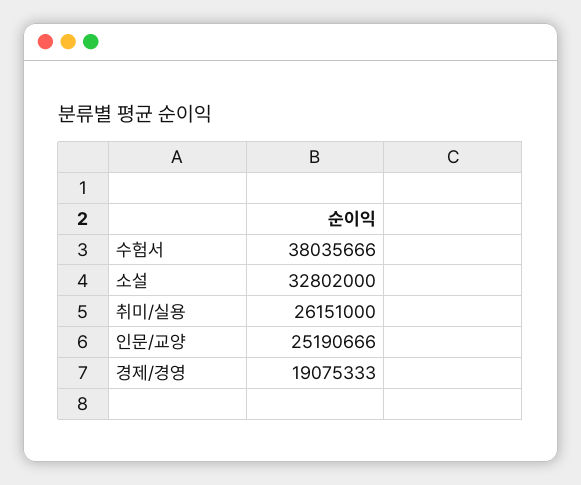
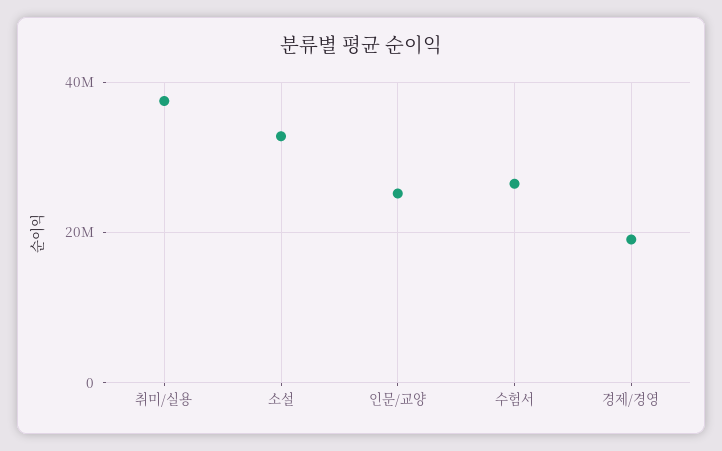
수험서: 38035666 -> 26000000
취미/실용: 26151000 -> 38000000

